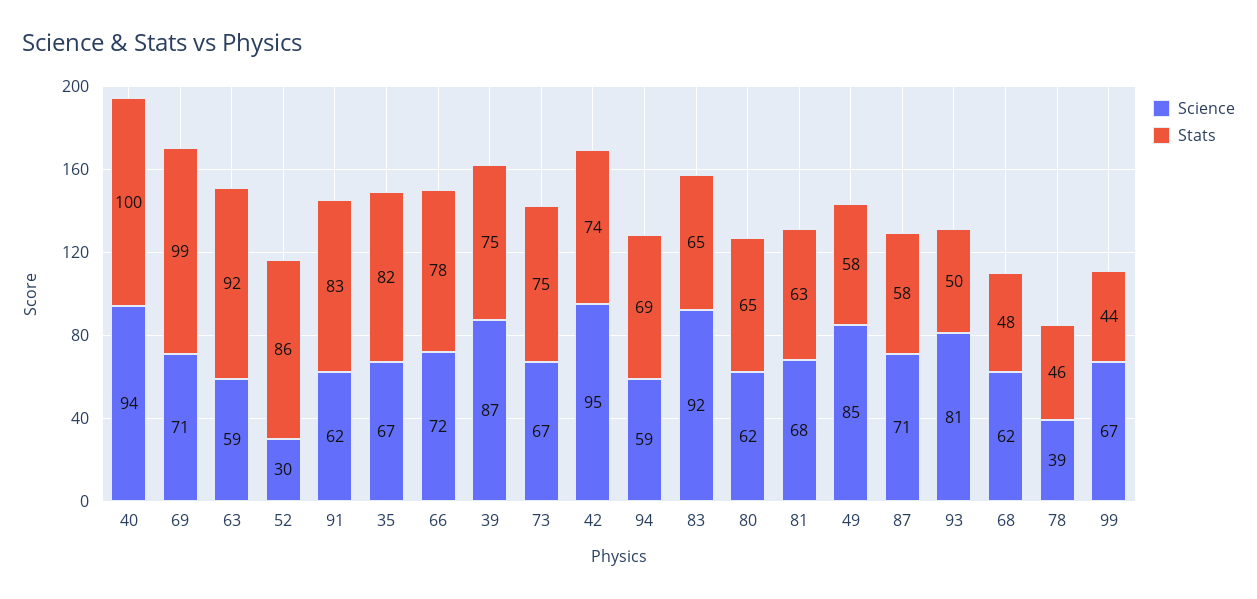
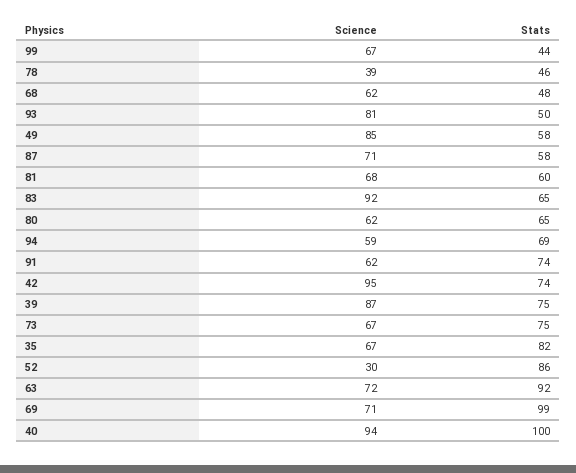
Science, 63: 59 -> 72
Stats, 91: 83 -> 74
Science, 66: 72 -> none
Stats, 66: 78 -> none
Stats, 81: 63 -> 60

